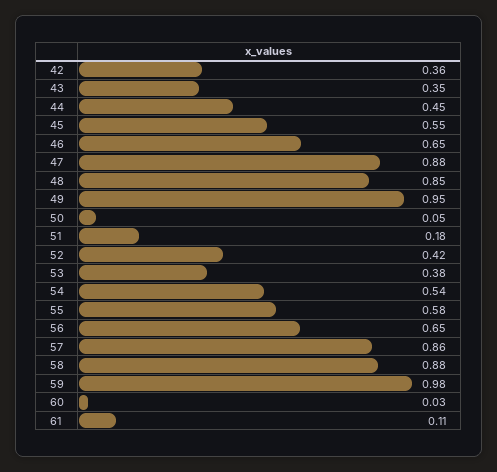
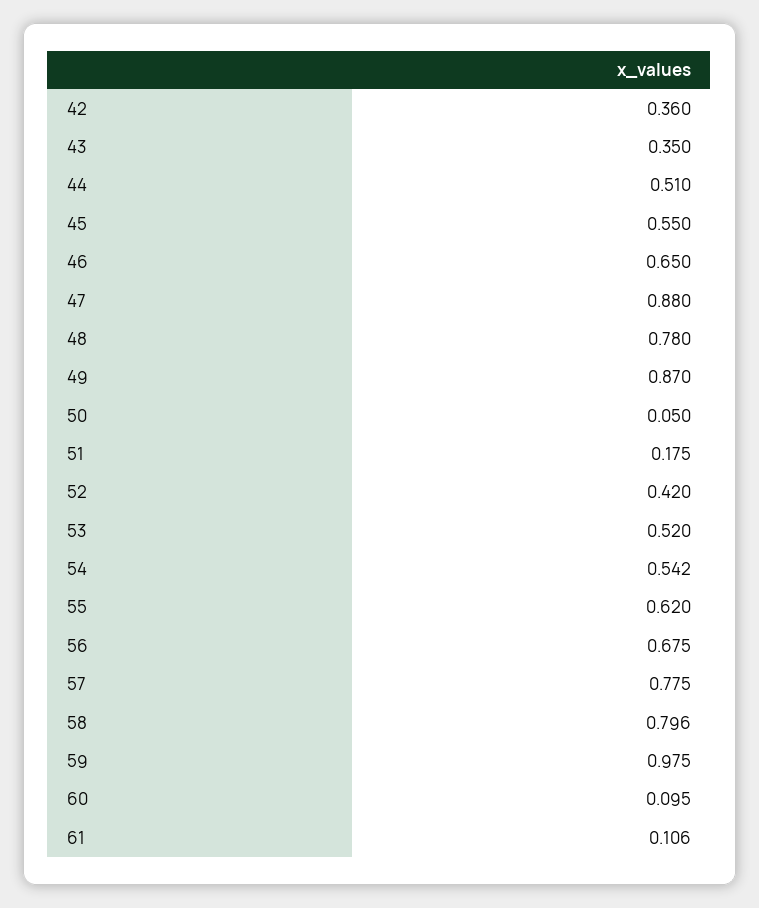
44: 0.45 -> 0.51
48: 0.85 -> 0.78
49: 0.95 -> 0.87
53: 0.38 -> 0.52
55: 0.58 -> 0.62
56: 0.65 -> 0.675
57: 0.86 -> 0.775
58: 0.88 -> 0.796
60: 0.03 -> 0.095

